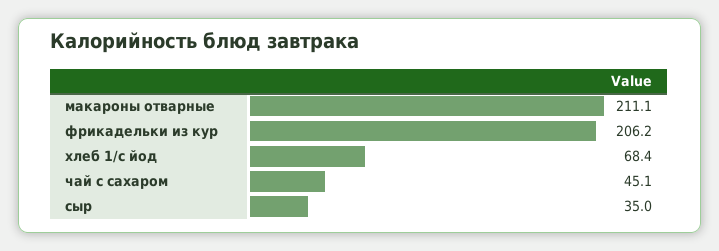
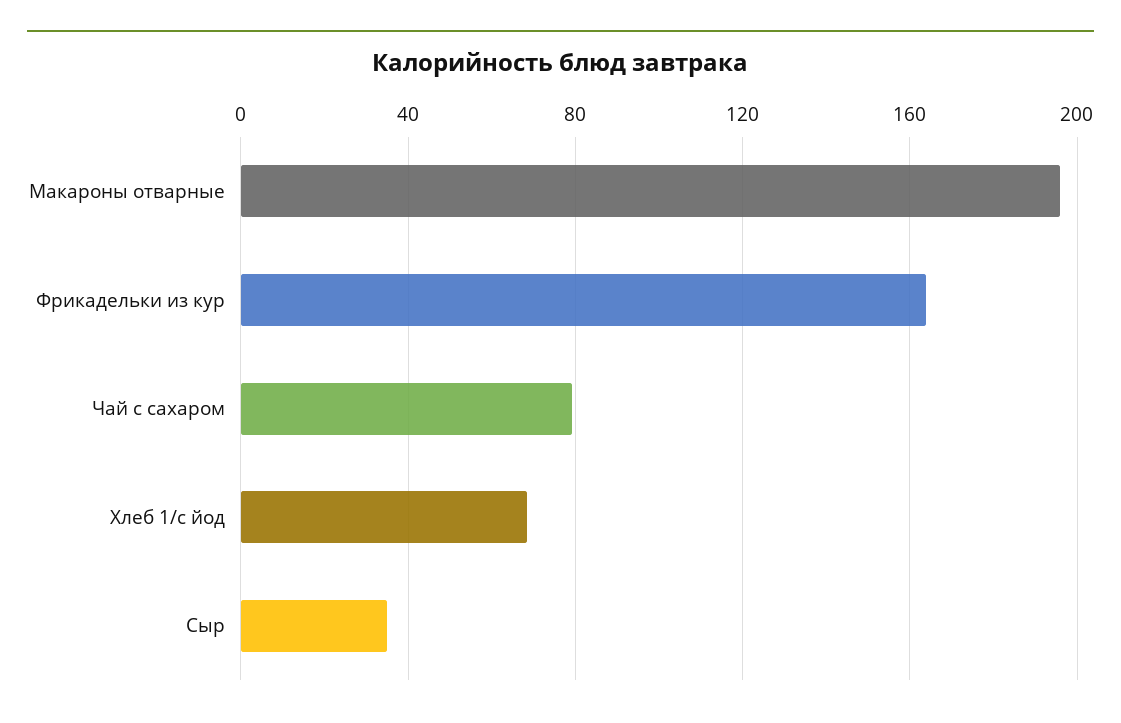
макароны отварные: 211.1 -> 195
фрикадельки из кур: 206.2 -> 165
чай с сахаром: 45.1 -> 80

